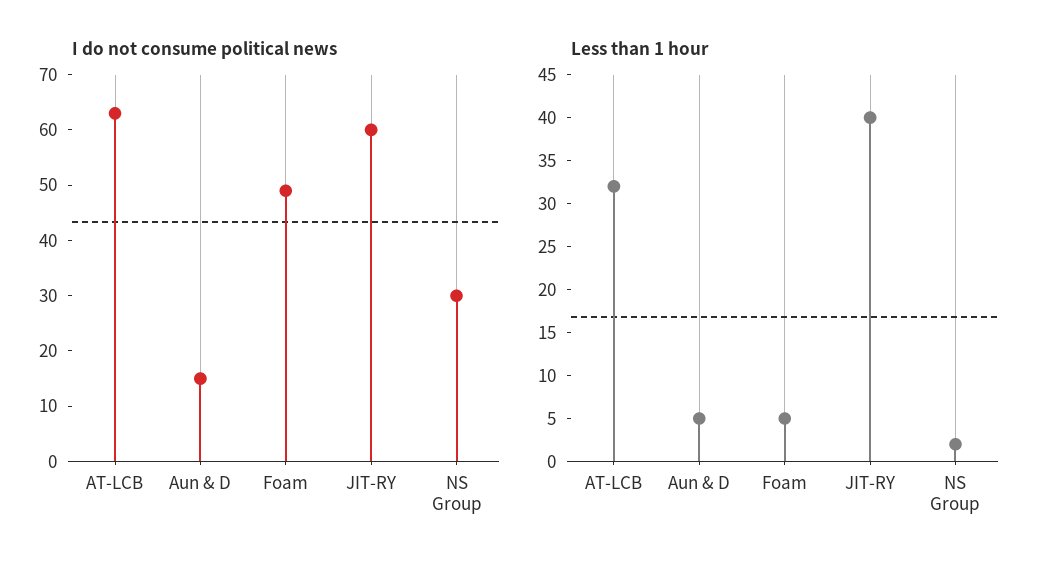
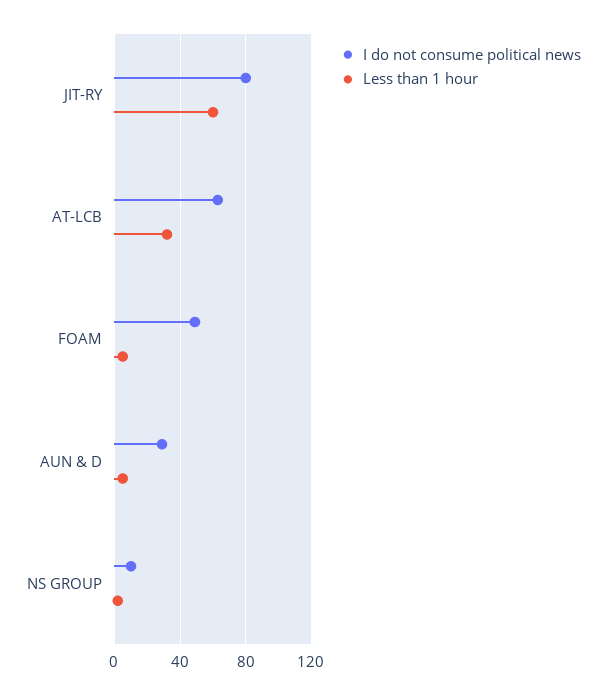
I do not consume political news, Aun & D: 15 -> 30
I do not consume political news, JIT-RY: 60 -> 80
I do not consume political news, NS Group: 30 -> 10
Less than 1 hour, JIT-RY: 40 -> 60

